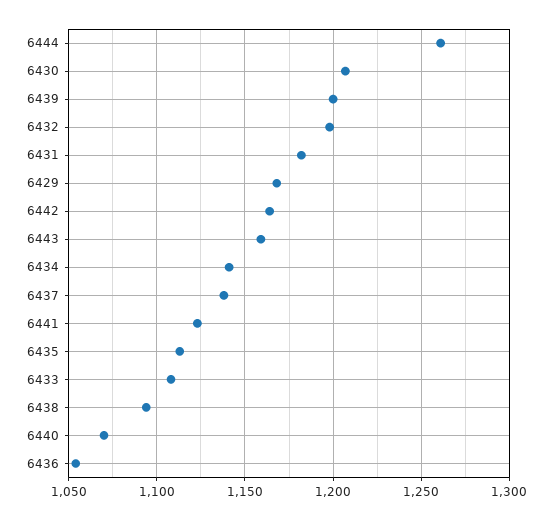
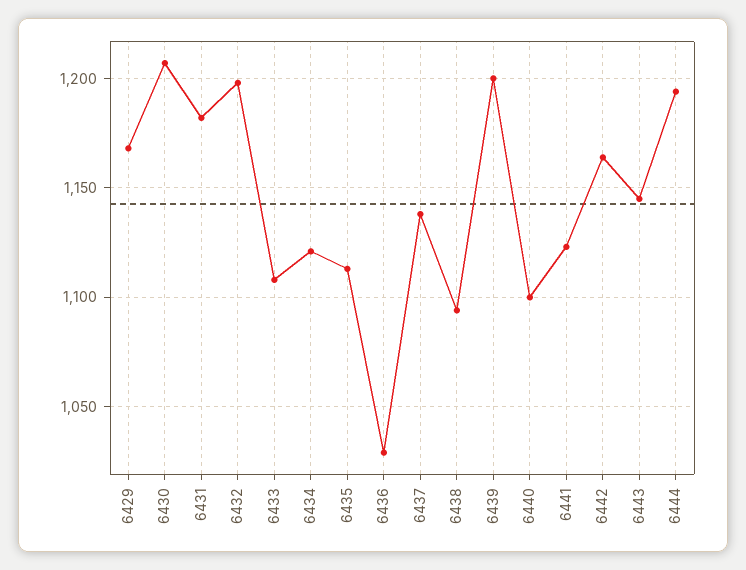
6444: 1260 -> 1195
6443: 1160 -> 1145
6434: 1140 -> 1120
6440: 1070 -> 1100
6436: 1055 -> 1030

